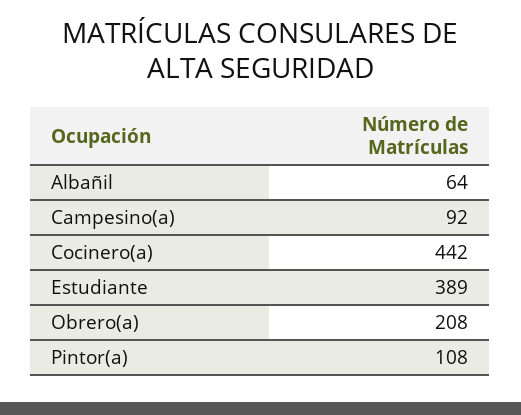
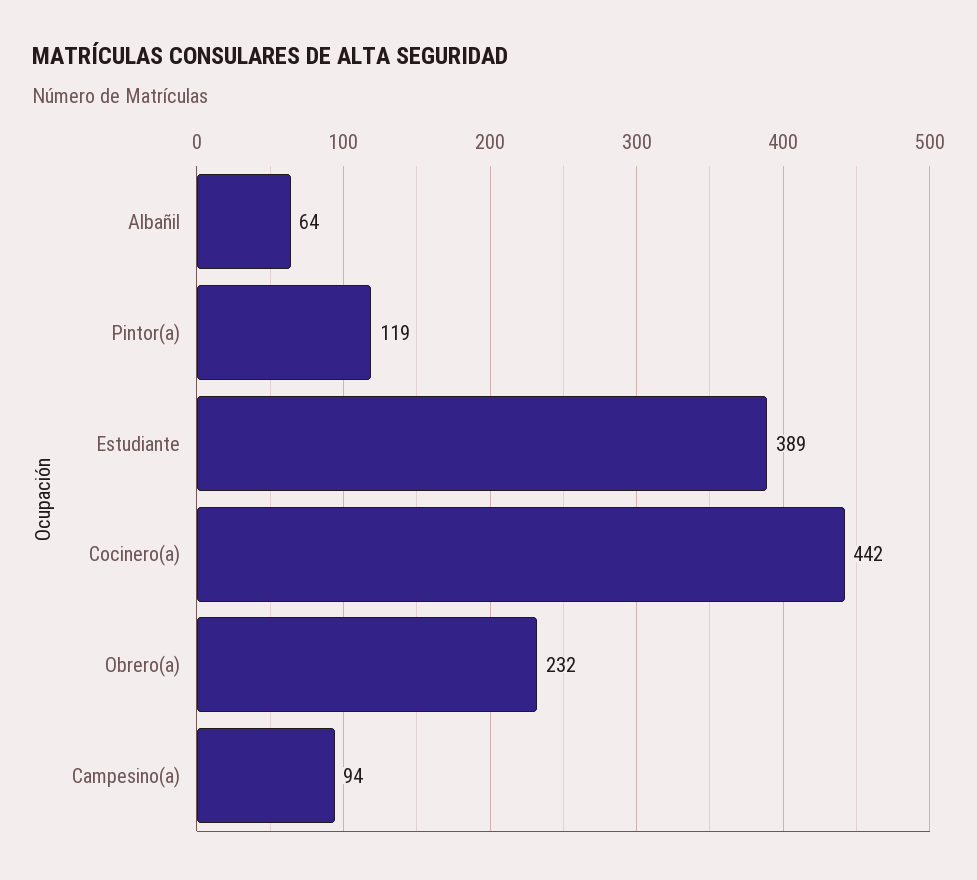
Campesino(a): 92 -> 94
Obrero(a): 208 -> 232
Pintor(a): 108 -> 119

